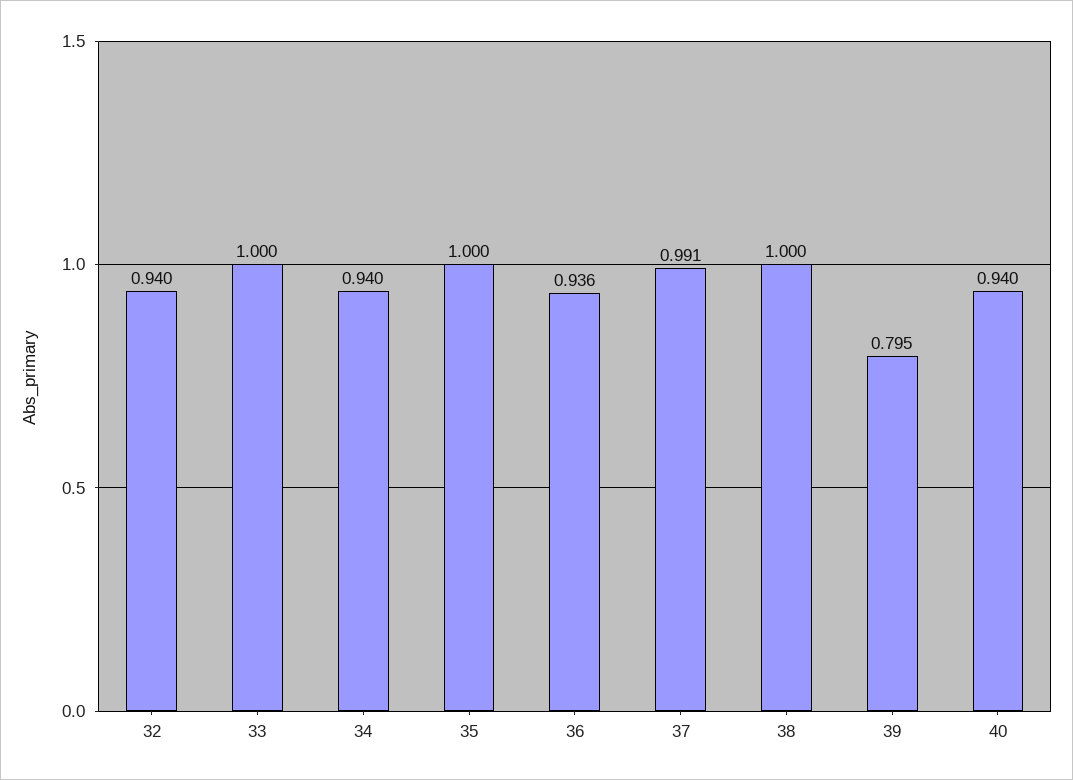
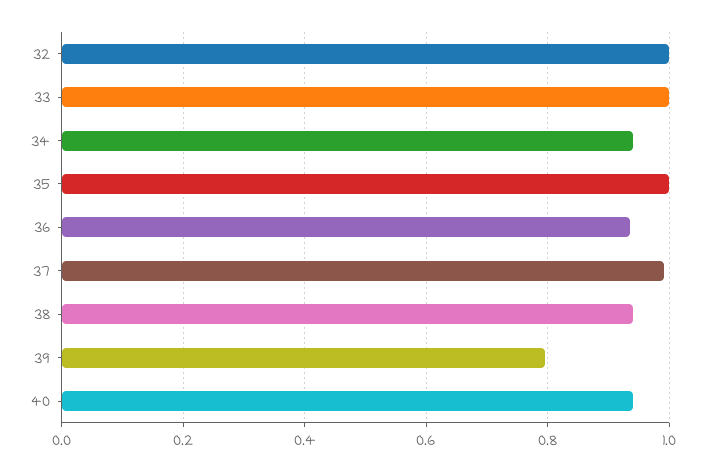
32: 0.94 -> 1
38: 1 -> 0.94

